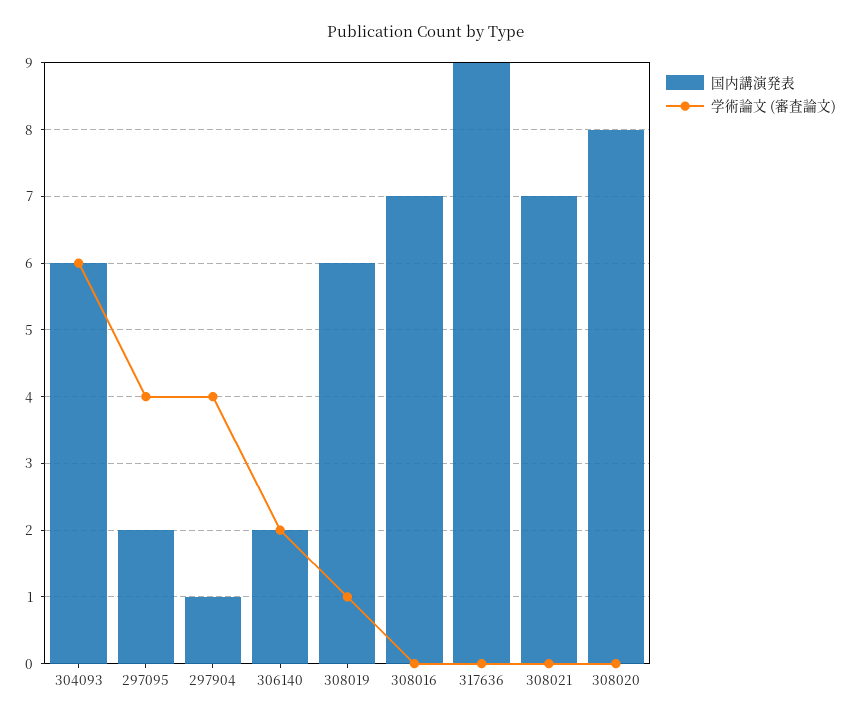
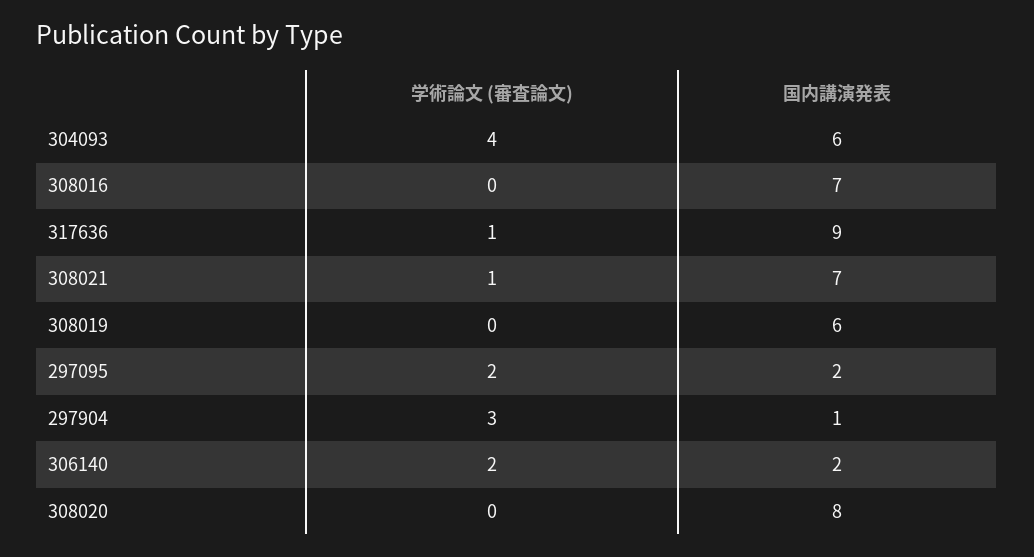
学術論文 (審査論文), 304093: 6 -> 4
学術論文 (審査論文), 297095: 4 -> 2
学術論文 (審査論文), 297904: 4 -> 3
学術論文 (審査論文), 308019: 1 -> 0
学術論文 (審査論文), 317636: 0 -> 1
学術論文 (審査論文), 308021: 0 -> 1

